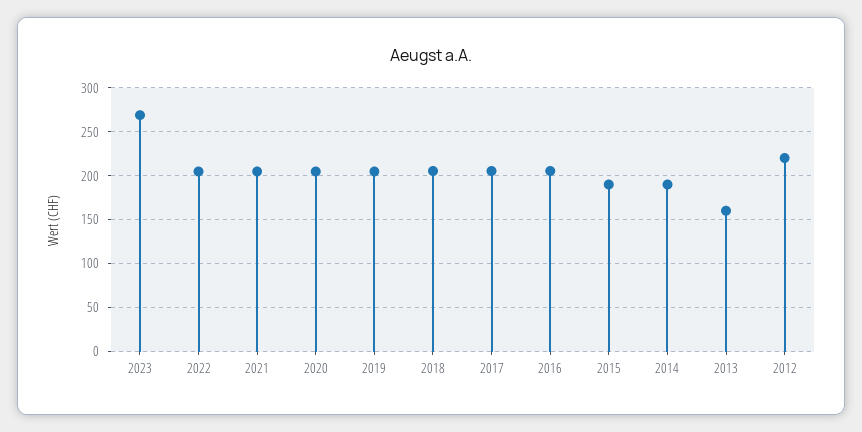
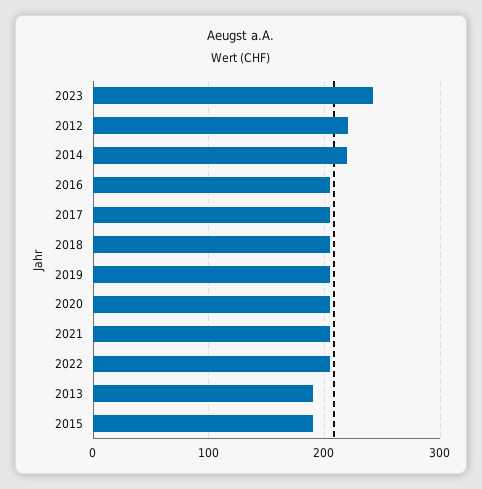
2023: 270 -> 240
2014: 190 -> 220
2013: 160 -> 190

